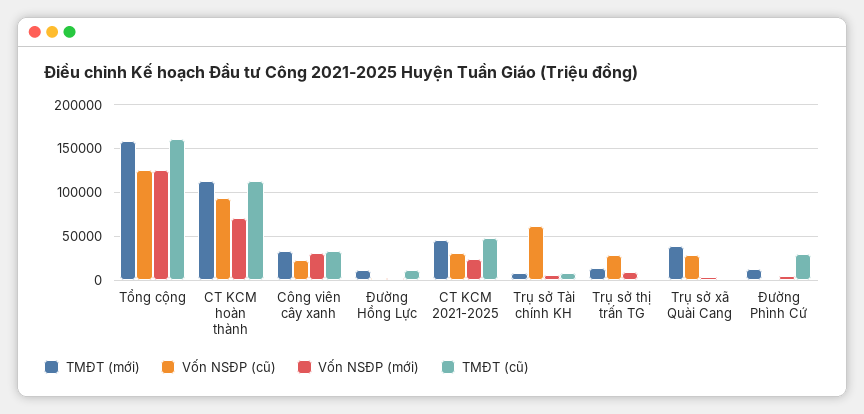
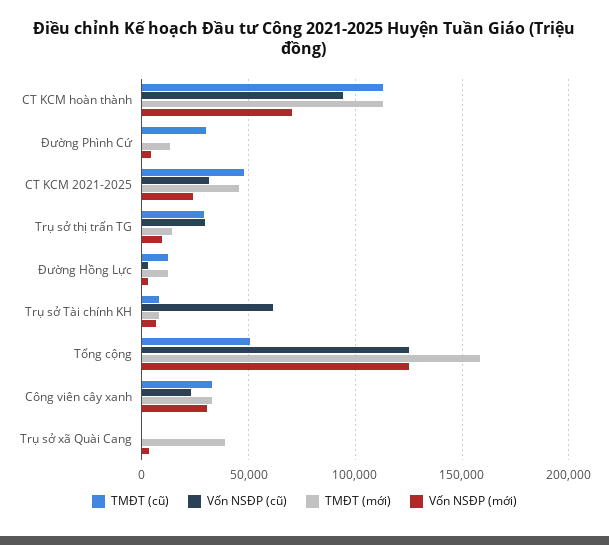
TMĐT (cũ), Tổng cộng: 160000 -> 50000
TMĐT (cũ), Trụ sở thị trấn TG: 0 -> 30000
Vốn NSĐP (cũ), Trụ sở xã Quài Cang: 30000 -> 0

